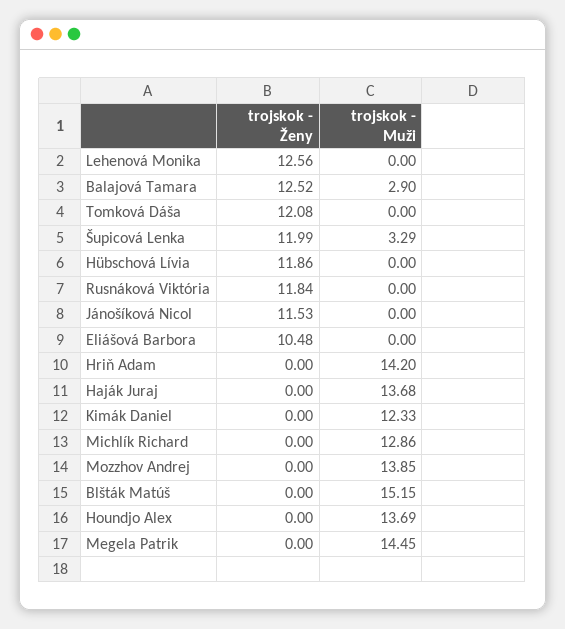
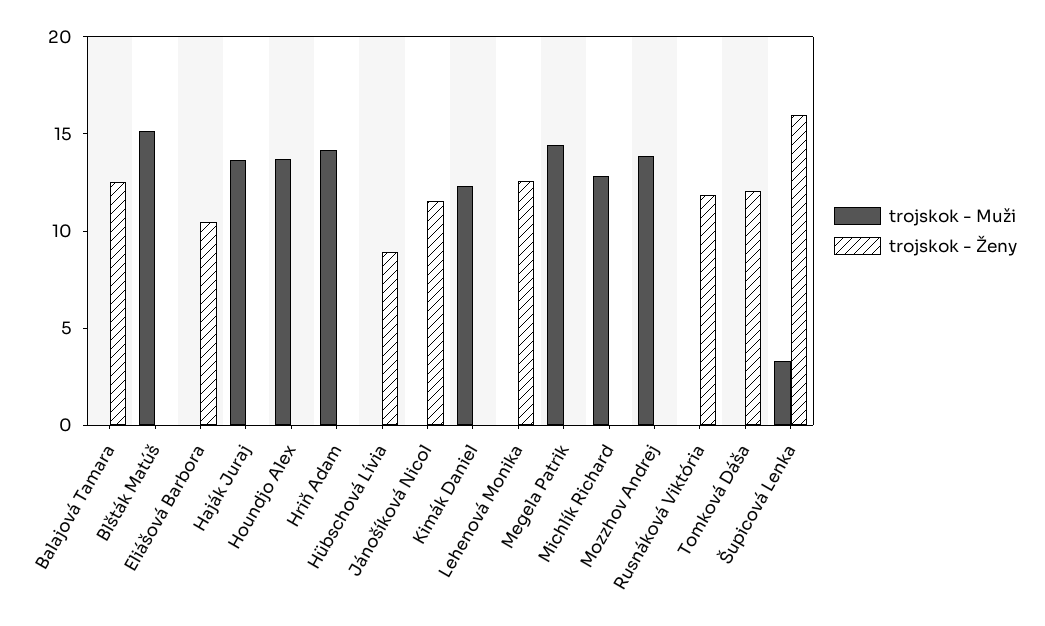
trojskok - Muži, Balajová Tamara: 2.9 -> 0
trojskok - Ženy, Šupicová Lenka: 11.99 -> 16
trojskok - Ženy, Hübschová Lívia: 11.86 -> 9

